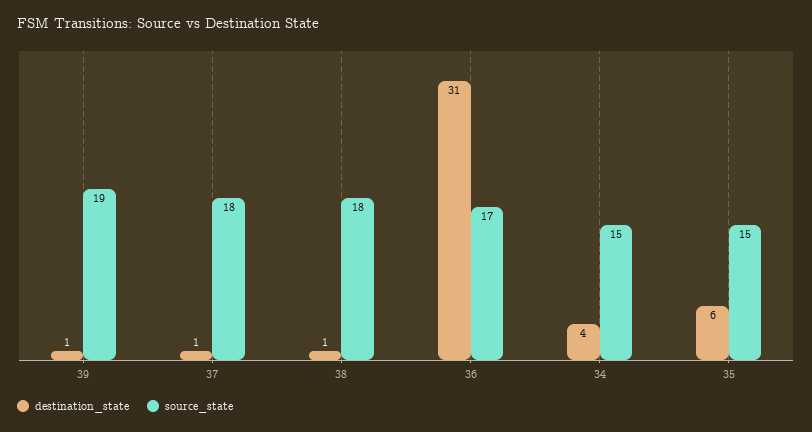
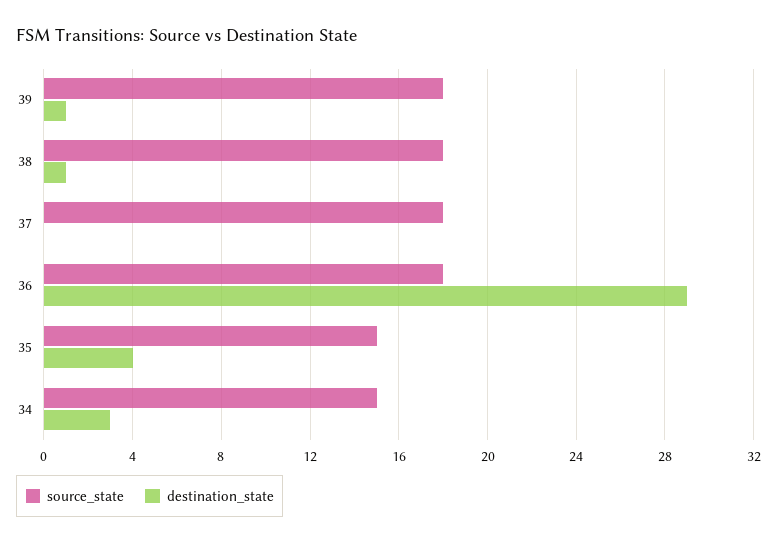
source_state, 39: 19 -> 18
destination_state, 37: 1 -> 0
destination_state, 36: 31 -> 29
source_state, 36: 17 -> 18
destination_state, 34: 4 -> 3
destination_state, 35: 6 -> 4

